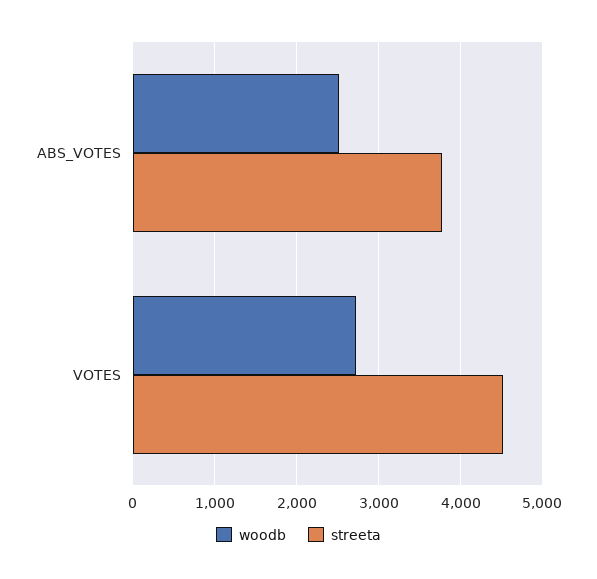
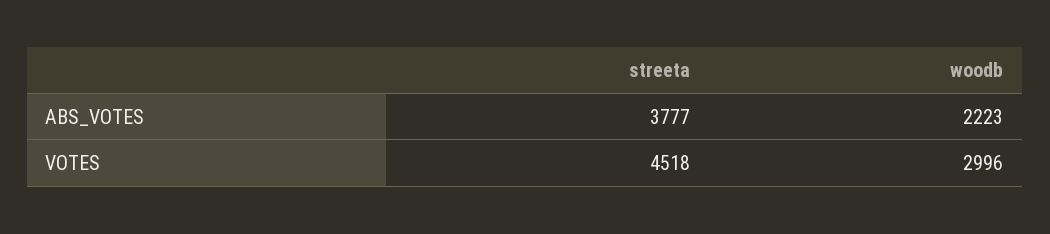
woodb, ABS_VOTES: 2500 -> 2223
woodb, VOTES: 2700 -> 2996

